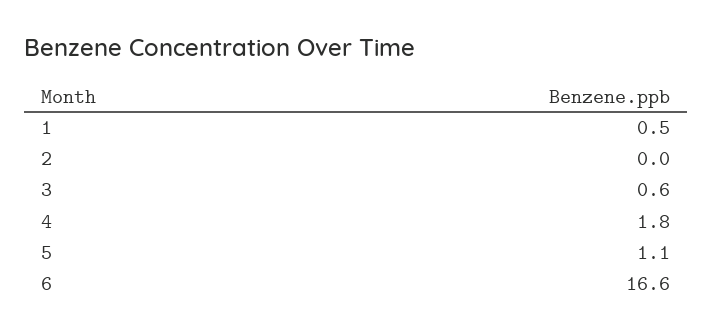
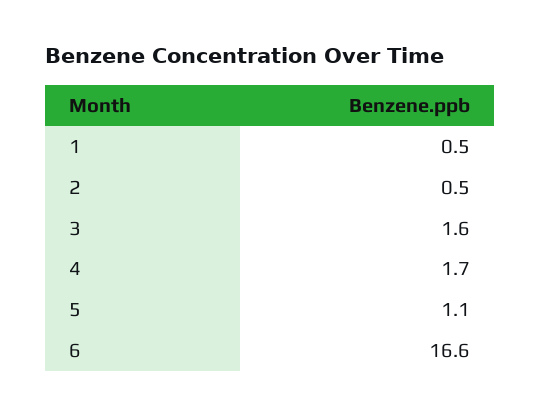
2: 0 -> 0.5
3: 0.6 -> 1.6
4: 1.8 -> 1.7

